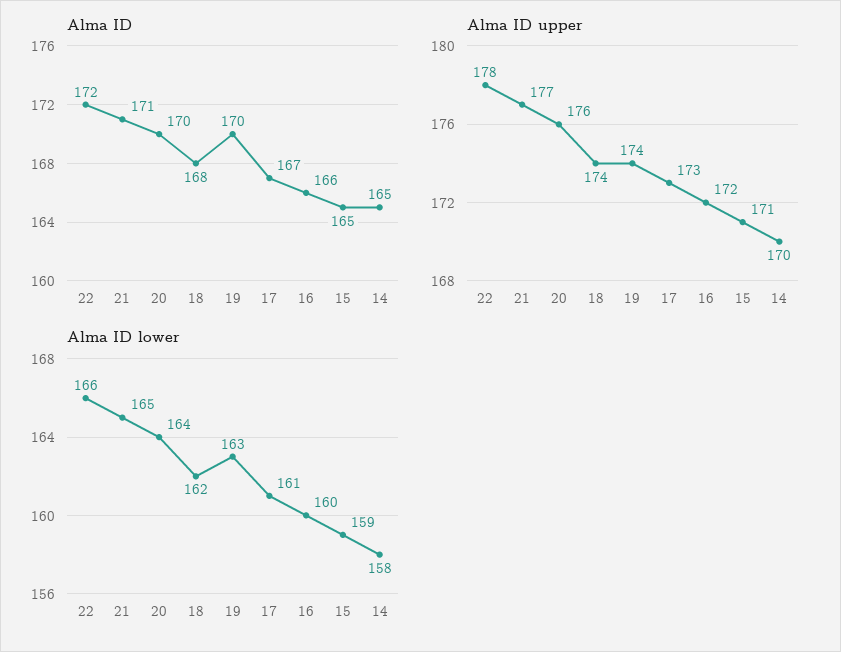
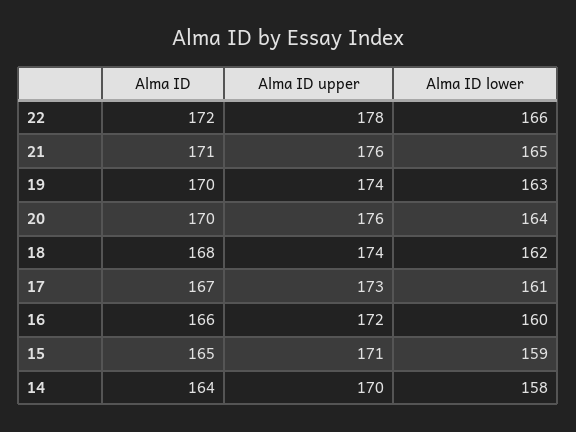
Alma ID, 14: 165 -> 164
Alma ID upper, 21: 177 -> 176

